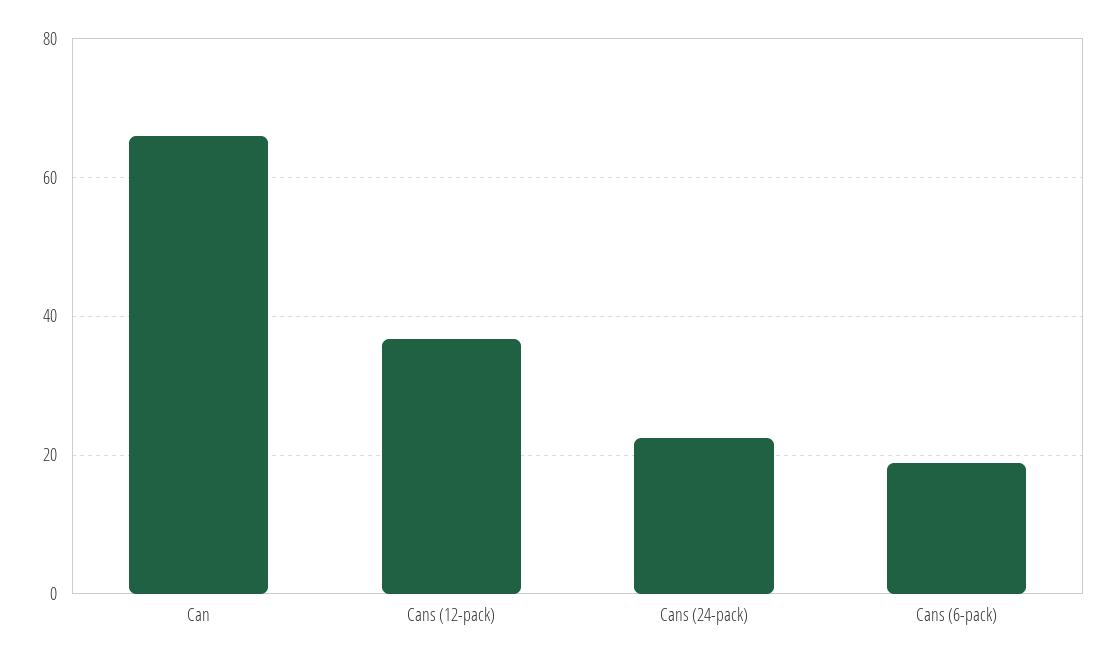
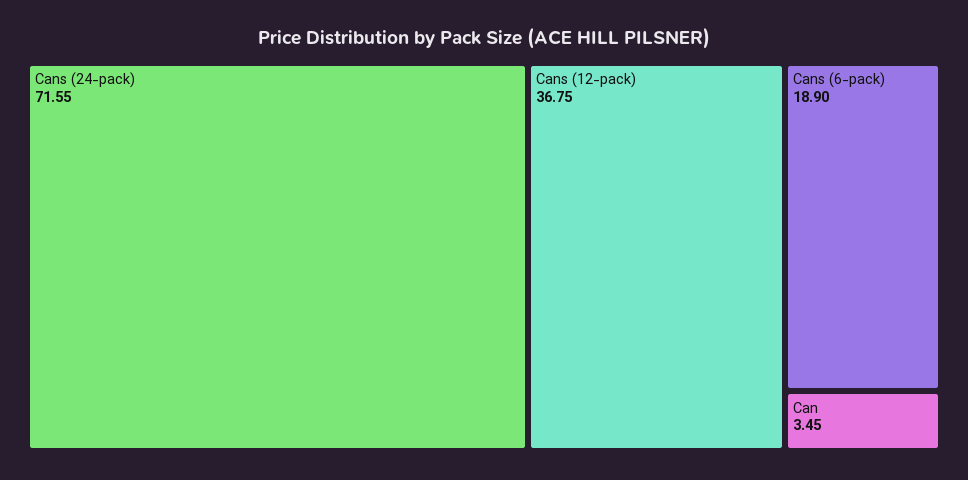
Can: 66 -> 3.45
Cans (24-pack): 22 -> 71.55

